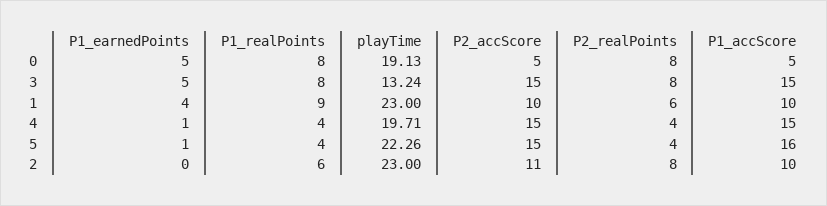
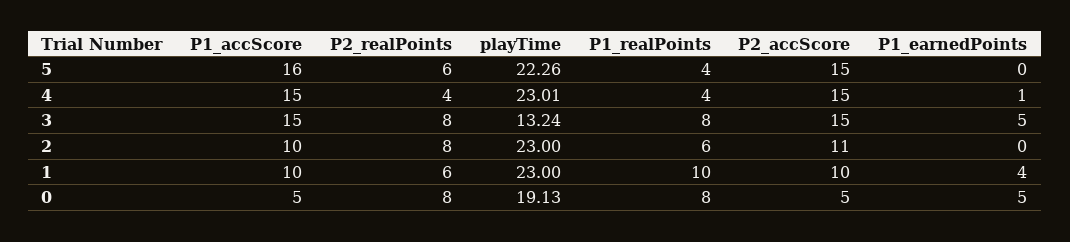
P1_realPoints, 1: 9 -> 10
playTime, 4: 19.71 -> 23.01
P1_earnedPoints, 5: 1 -> 0
P2_realPoints, 5: 4 -> 6

